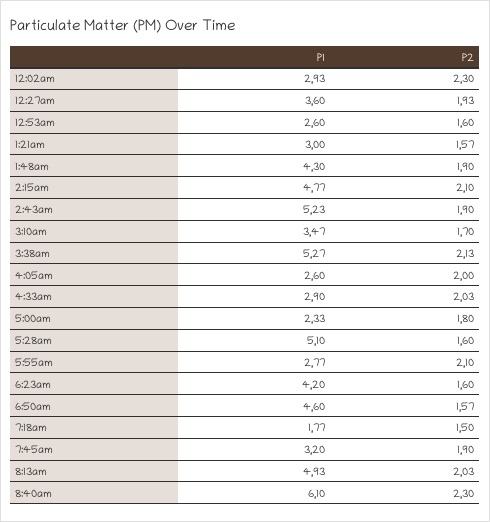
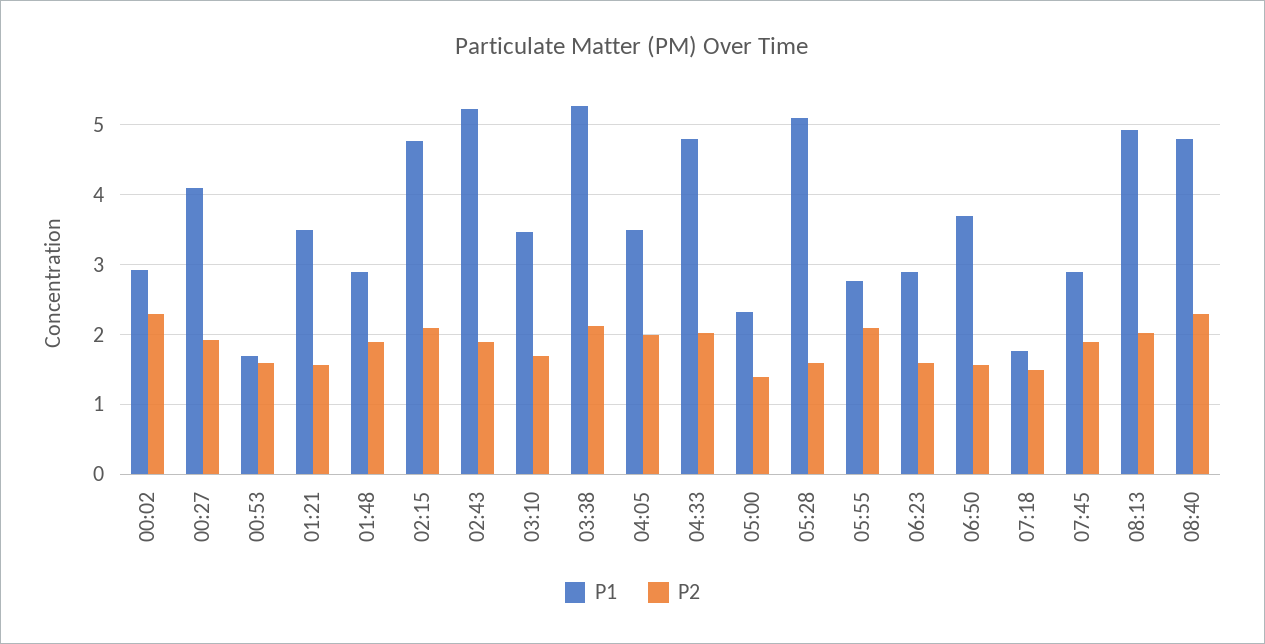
P1, 12:27am: 3.6 -> 4.1
P1, 12:53am: 2.6 -> 1.7
P1, 1:21am: 3 -> 3.5
P1, 1:48am: 4.3 -> 2.9
P1, 4:05am: 2.6 -> 3.5
P1, 4:33am: 2.9 -> 4.8
P2, 5:00am: 1.8 -> 1.4
P1, 6:23am: 4.2 -> 2.9
P1, 6:50am: 4.6 -> 3.7
P1, 7:45am: 3.2 -> 2.9
P1, 8:40am: 6.1 -> 4.8

